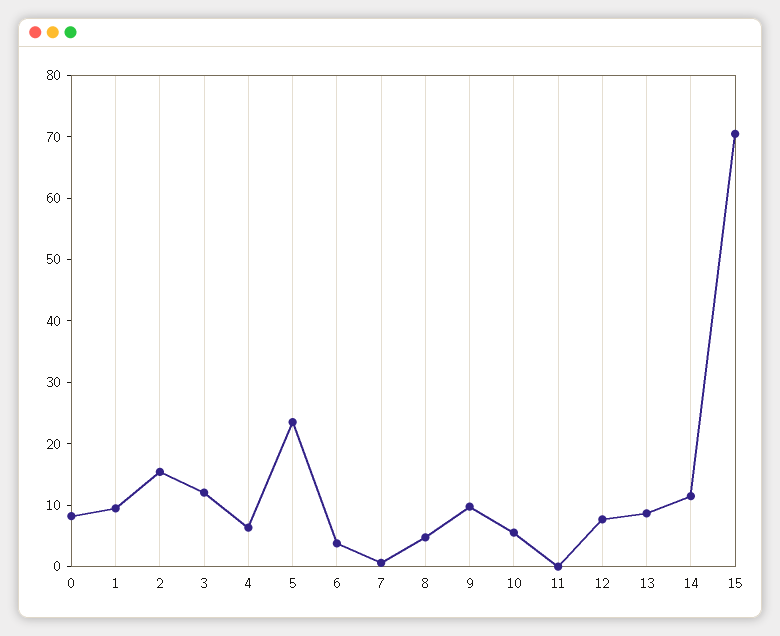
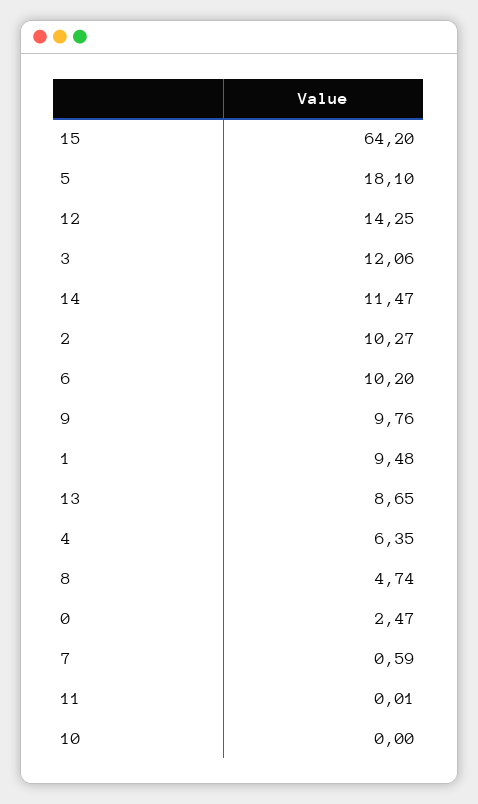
0: 8 -> 2.47
2: 16 -> 10.27
5: 24 -> 18.1
6: 4 -> 10.2
10: 6 -> 0
12: 8 -> 14.25
15: 70 -> 64.2

